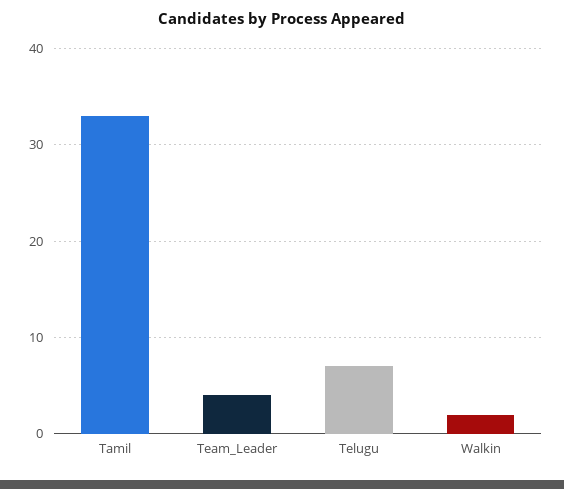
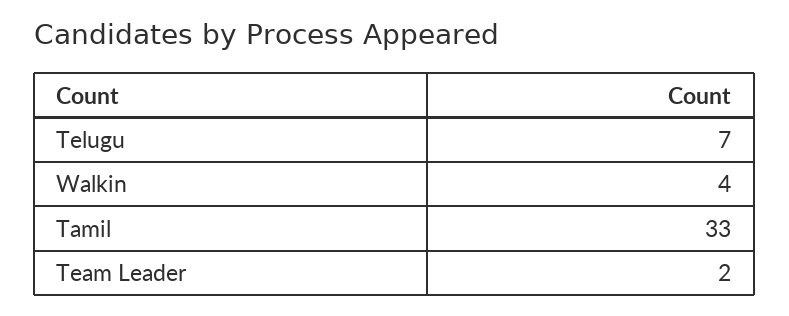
Team_Leader: 4 -> 2
Walkin: 2 -> 4

